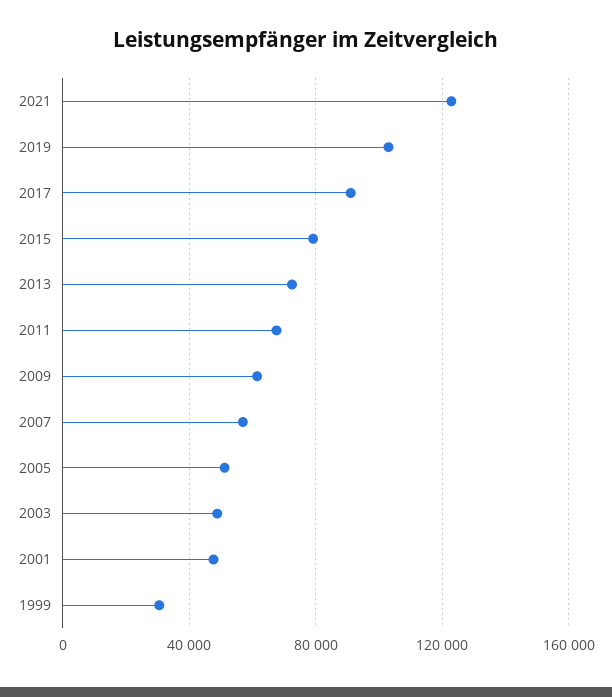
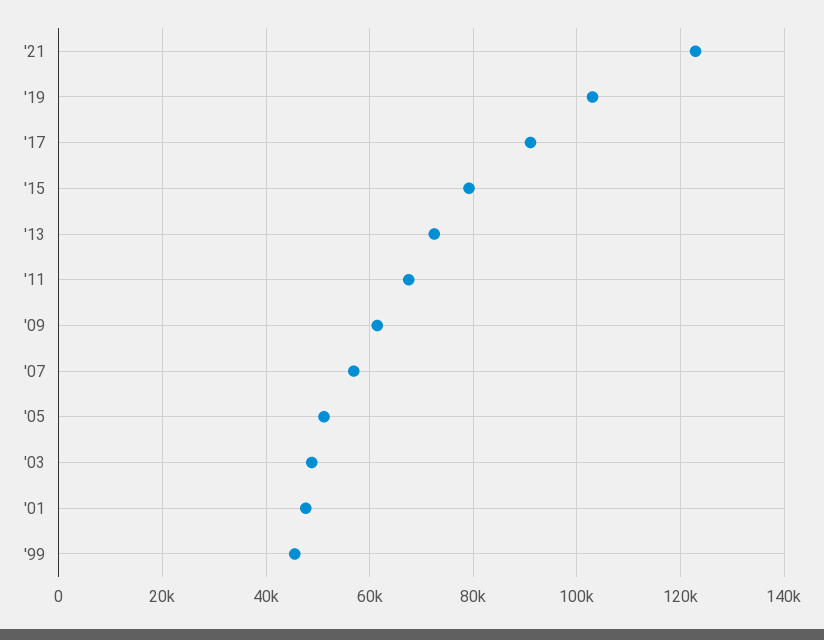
1999: 30000 -> 46000

